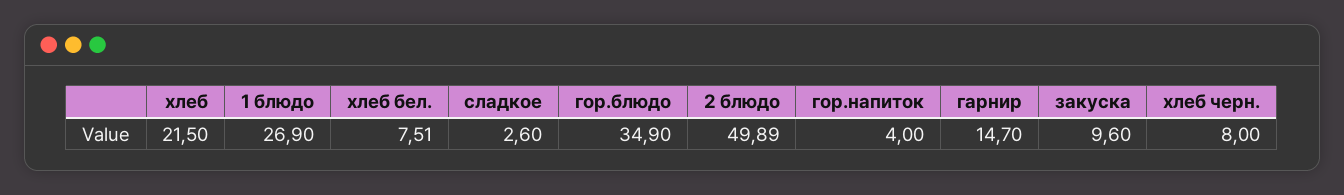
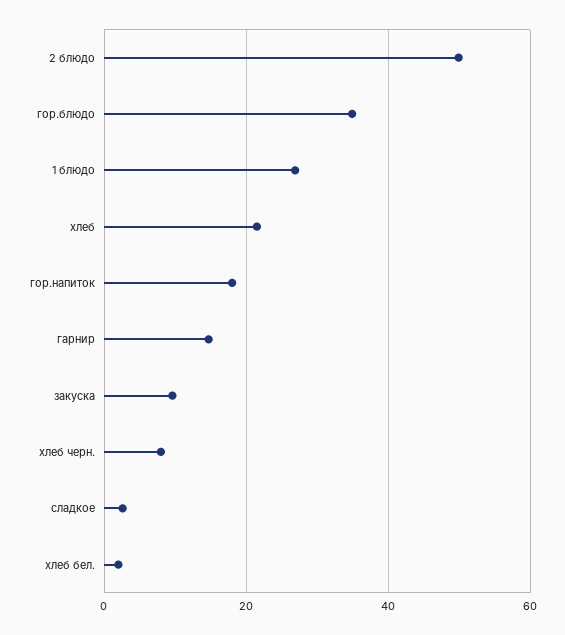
хлеб бел.: 7.51 -> 2
гор.напиток: 4 -> 18

